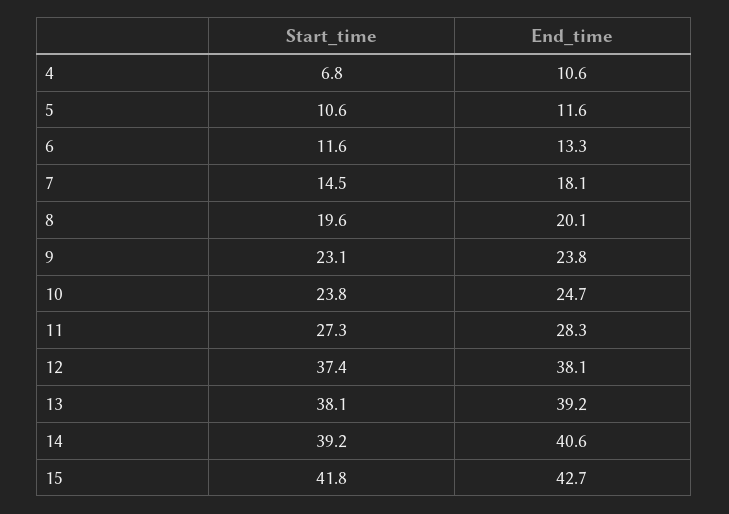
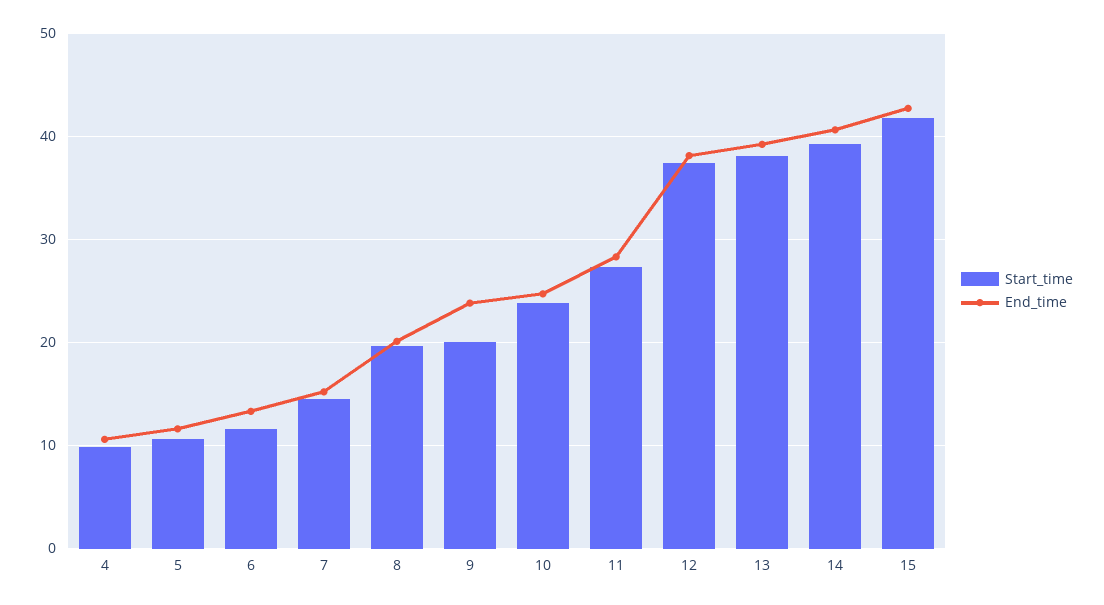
Start_time, 4: 6.8 -> 10
End_time, 7: 18.1 -> 15
Start_time, 9: 23.1 -> 20

